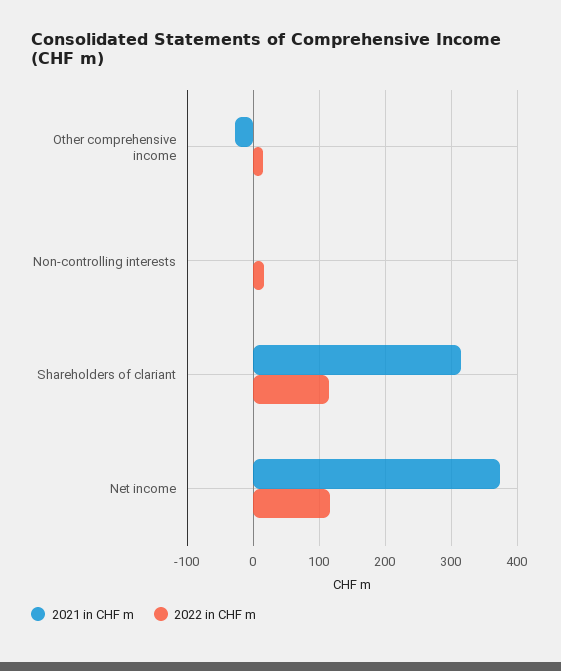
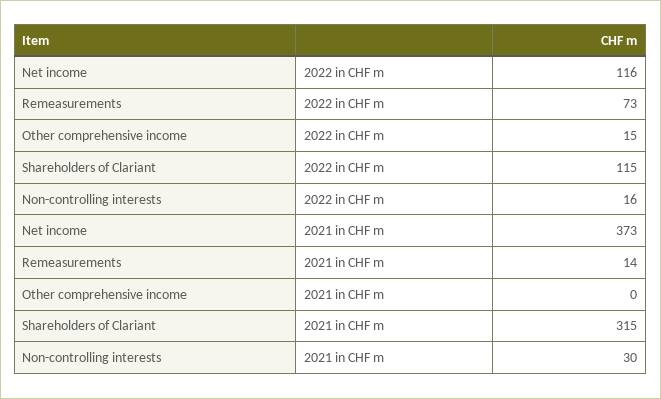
2021 in CHF m, Other comprehensive income: -30 -> 0
2021 in CHF m, Non-controlling interests: 0 -> 30
2022 in CHF m, Remeasurements: none -> 73
2021 in CHF m, Remeasurements: none -> 14

